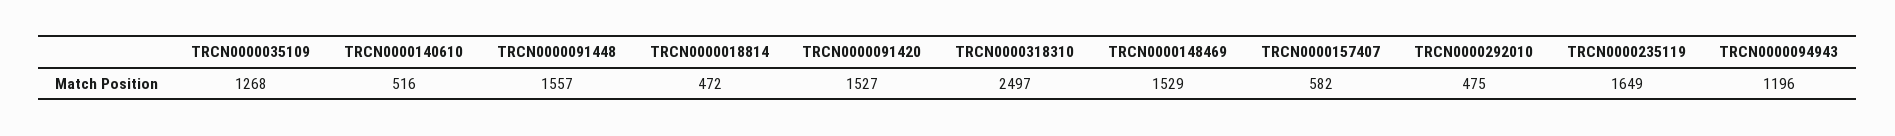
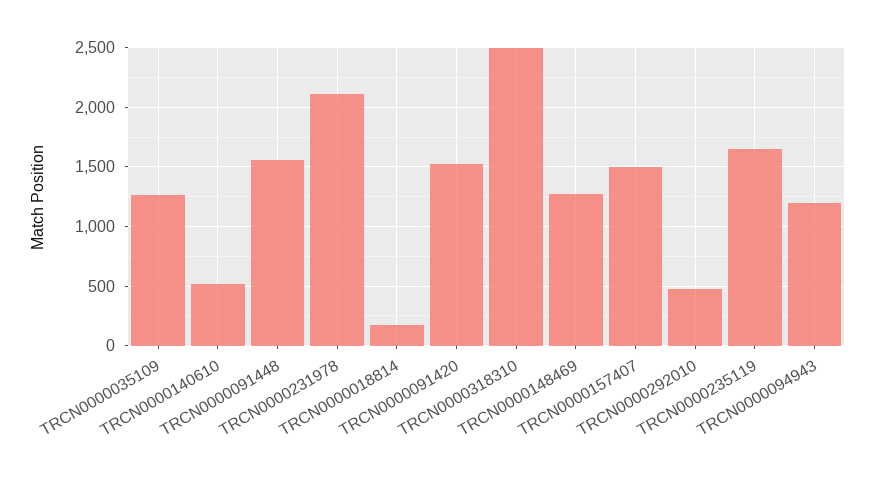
TRCN0000018814: 472 -> 200
TRCN0000148469: 1529 -> 1300
TRCN0000157407: 582 -> 1500
TRCN0000231978: none -> 2100

